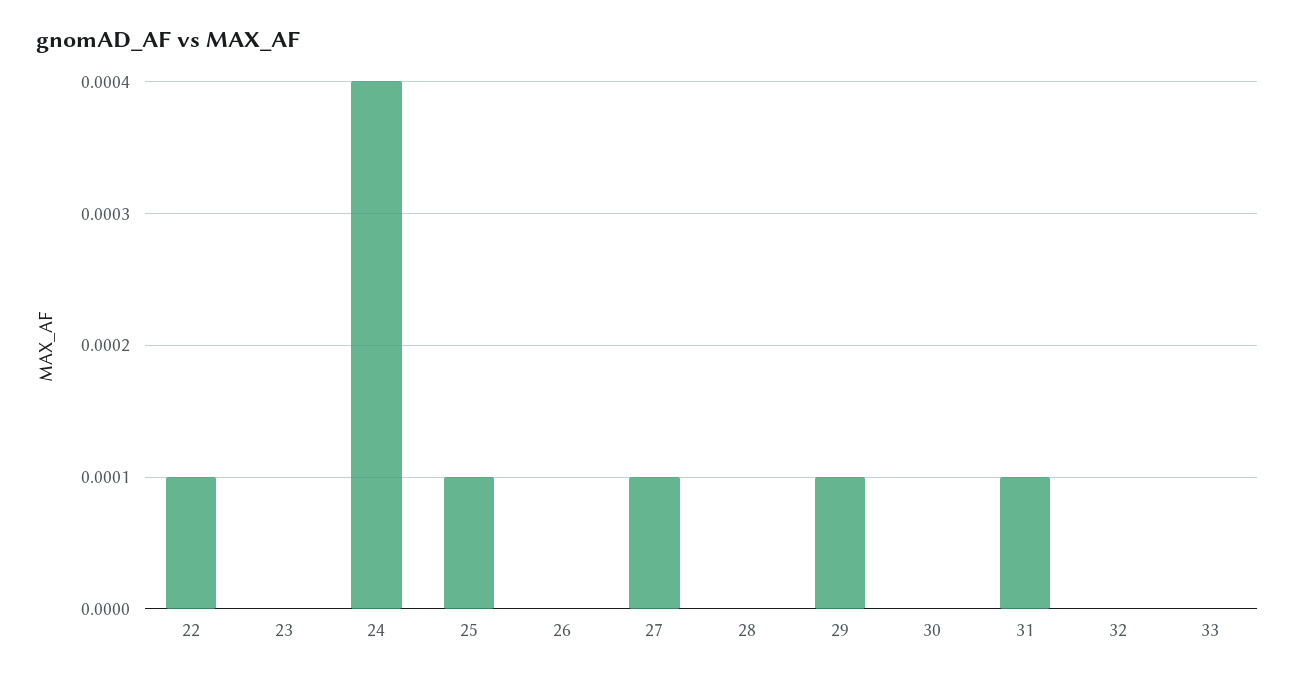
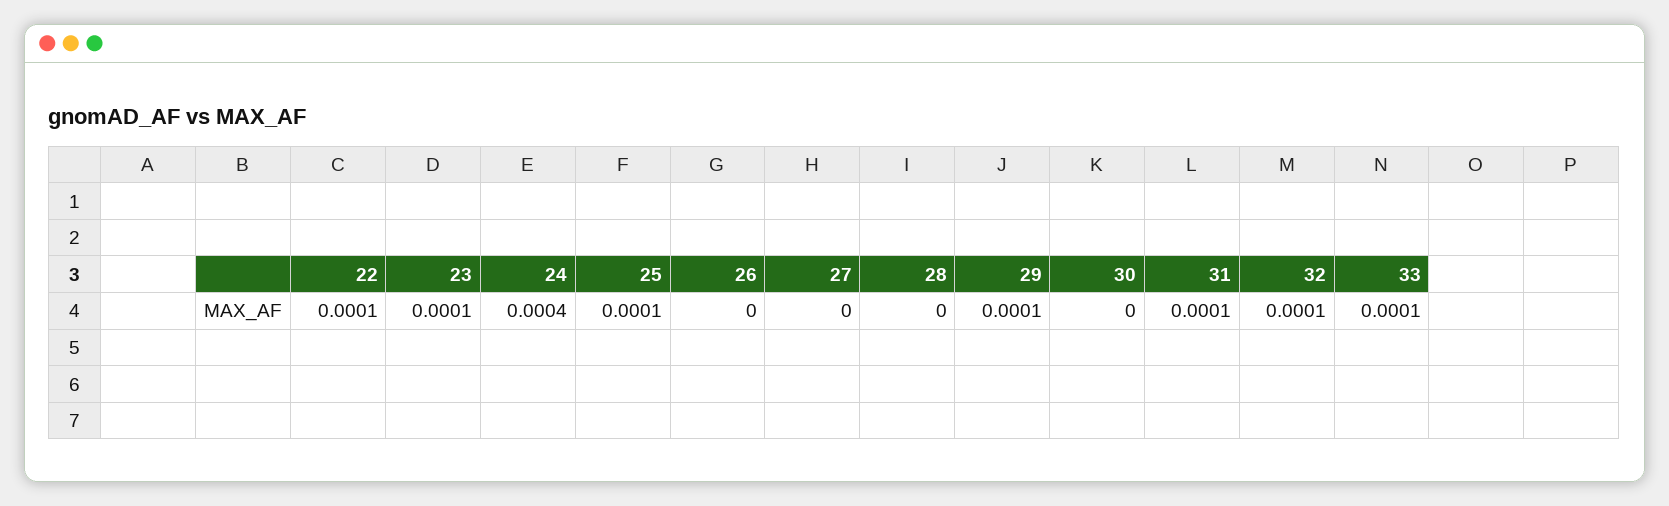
23: 0 -> 0.0001
27: 0.0001 -> 0
32: 0 -> 0.0001
33: 0 -> 0.0001

